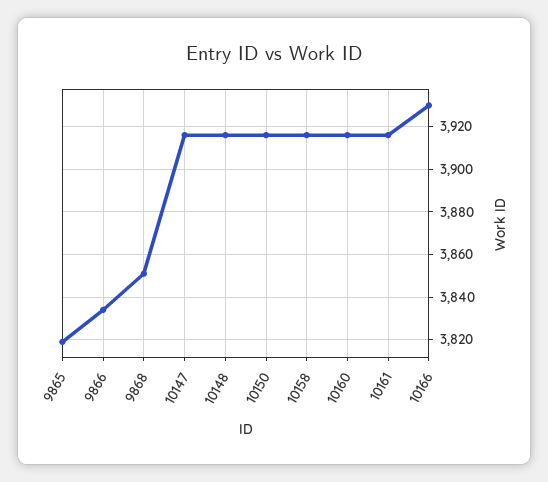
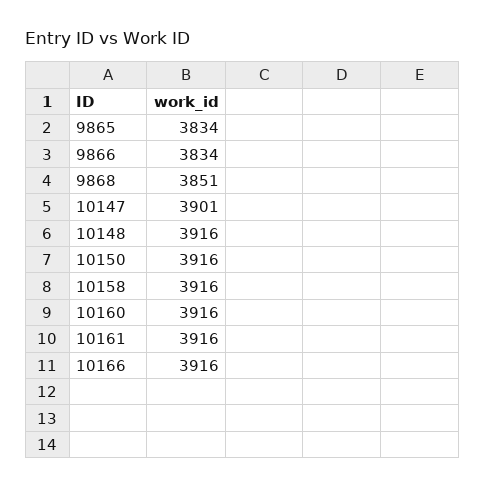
9865: 3820 -> 3834
10147: 3915 -> 3901
10166: 3930 -> 3916

